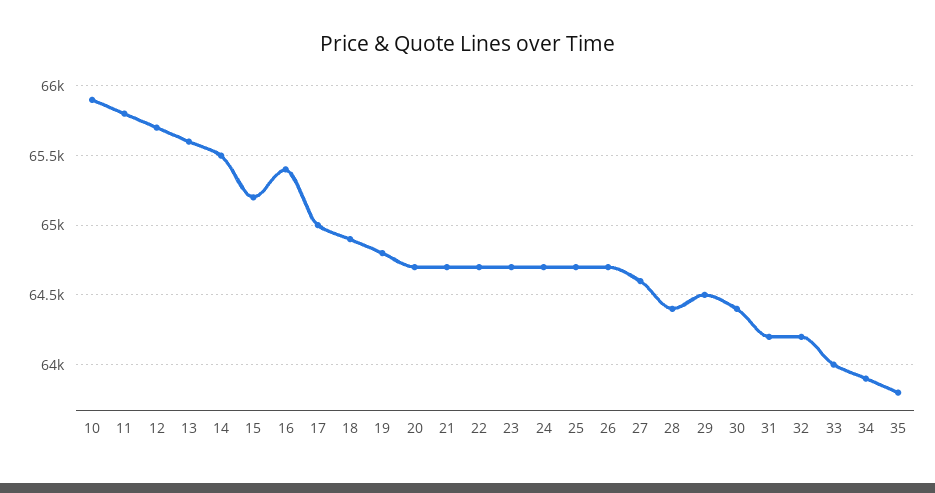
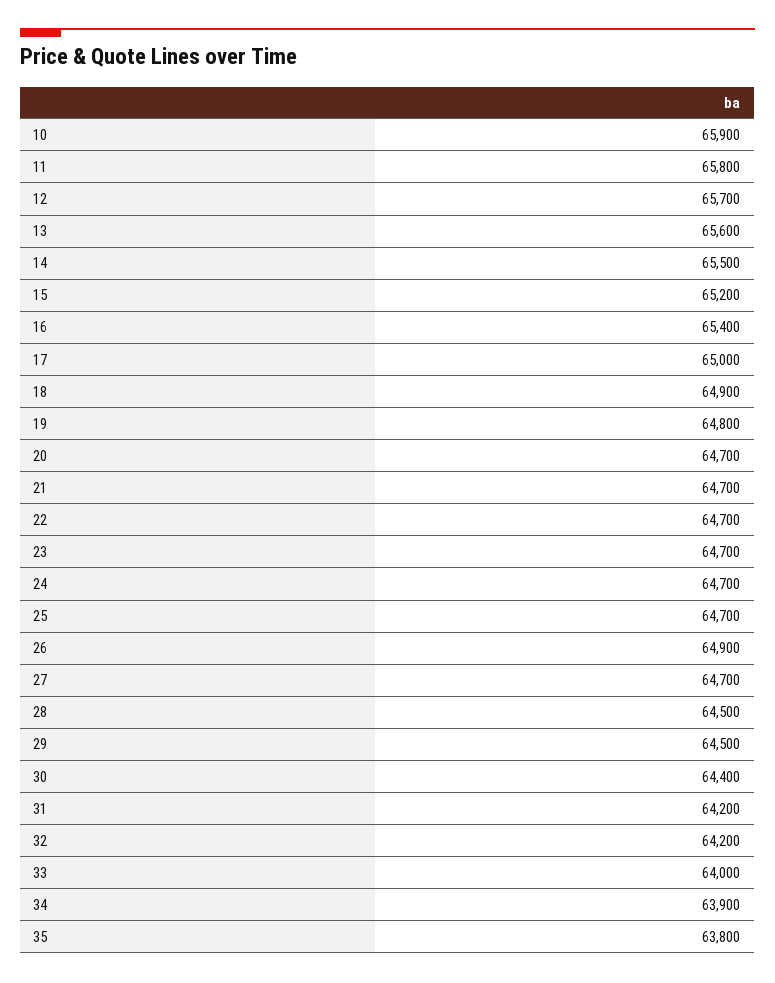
26: 64700 -> 64900
27: 64600 -> 64700
28: 64400 -> 64500

